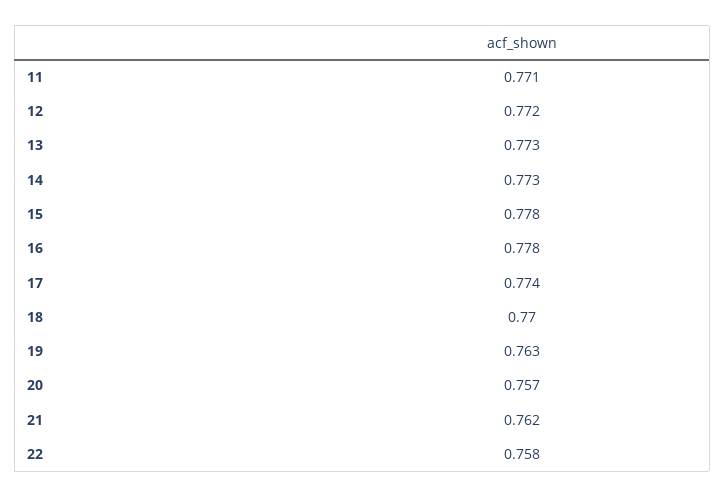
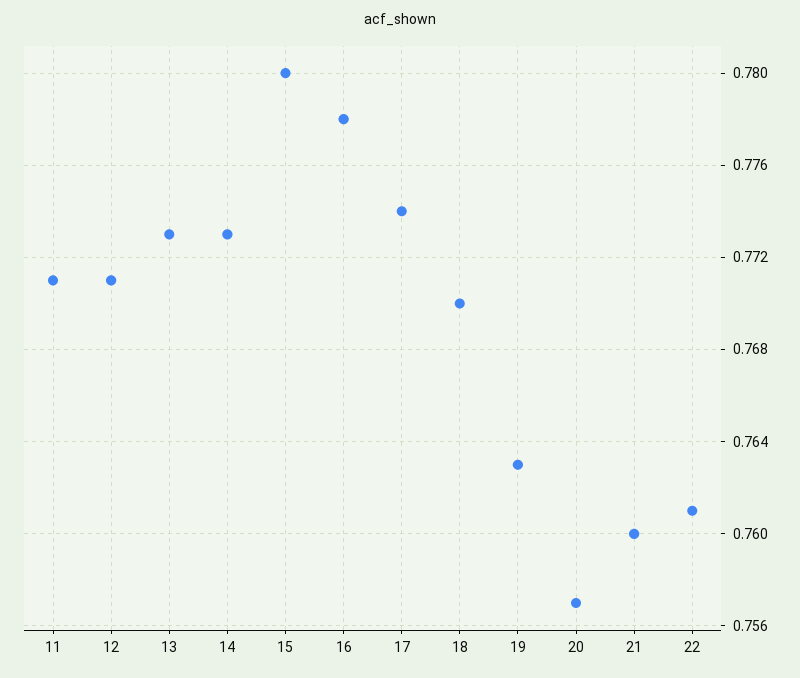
12: 0.772 -> 0.771
15: 0.778 -> 0.78
21: 0.762 -> 0.76
22: 0.758 -> 0.761

